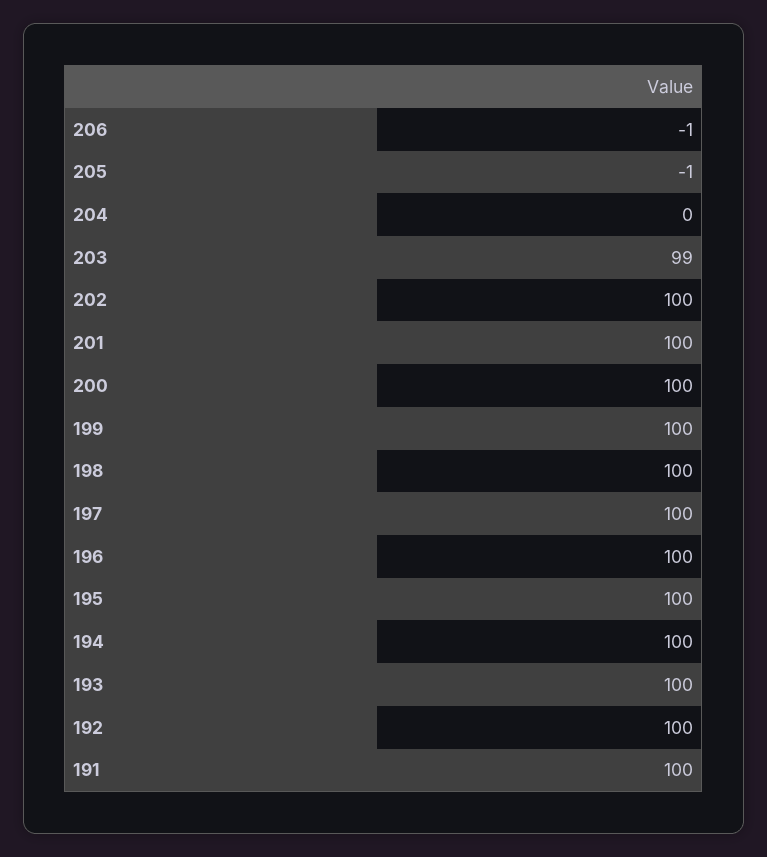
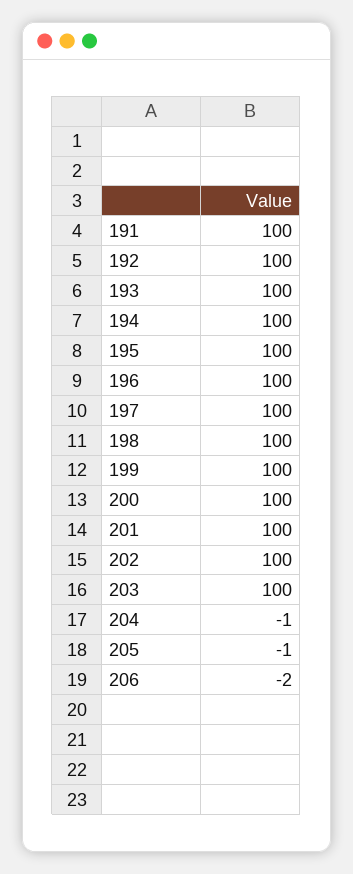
206: -1 -> -2
204: 0 -> -1
203: 99 -> 100

